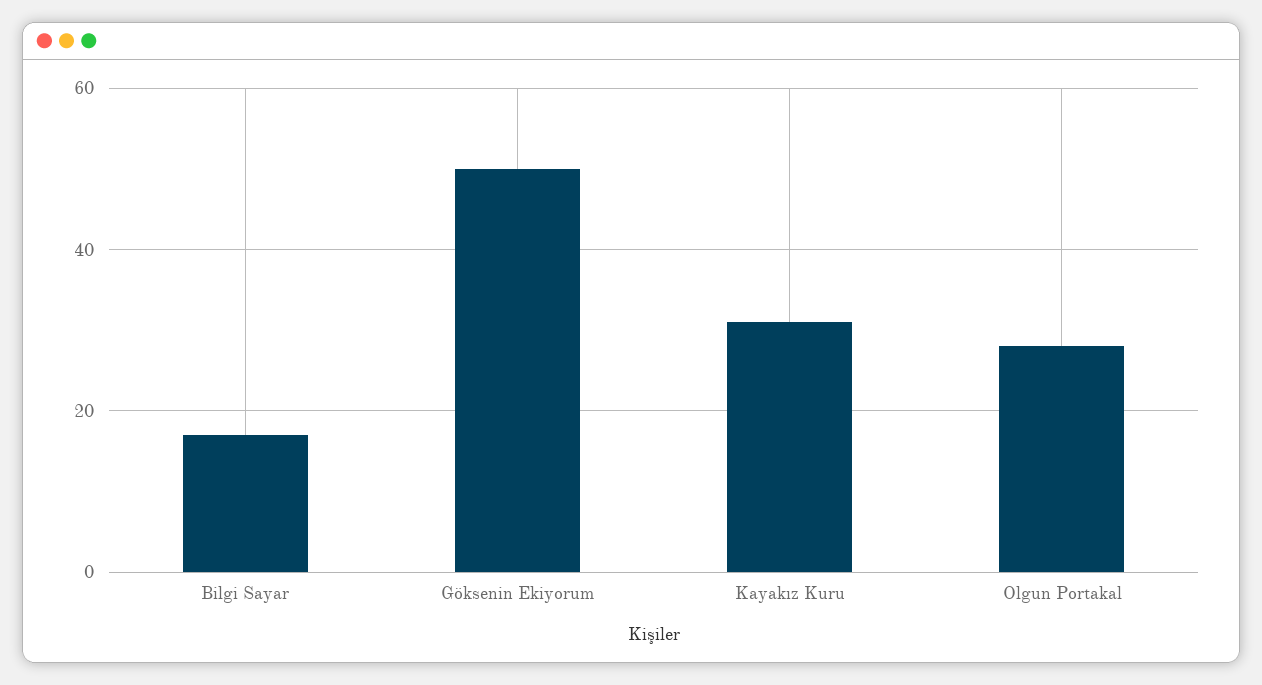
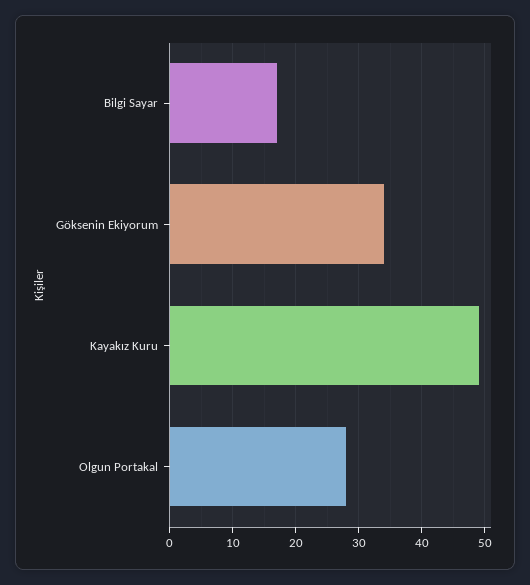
Göksenin Ekiyorum: 50 -> 34
Kayakız Kuru: 30 -> 49

